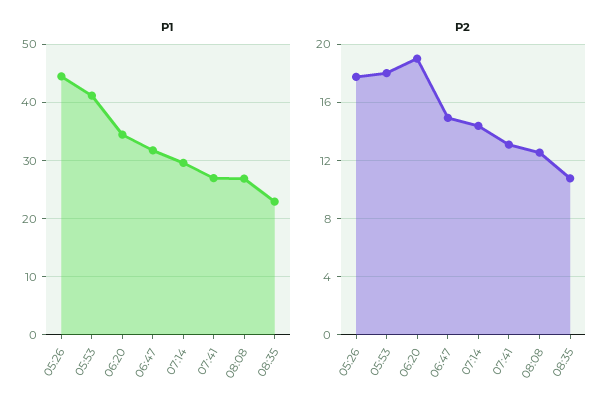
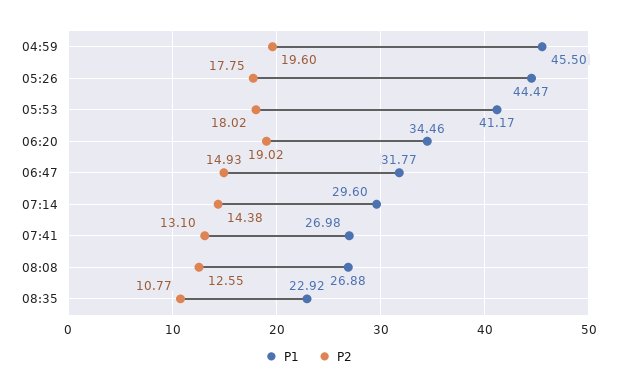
P1, 04:59: none -> 45.5
P2, 04:59: none -> 19.6

